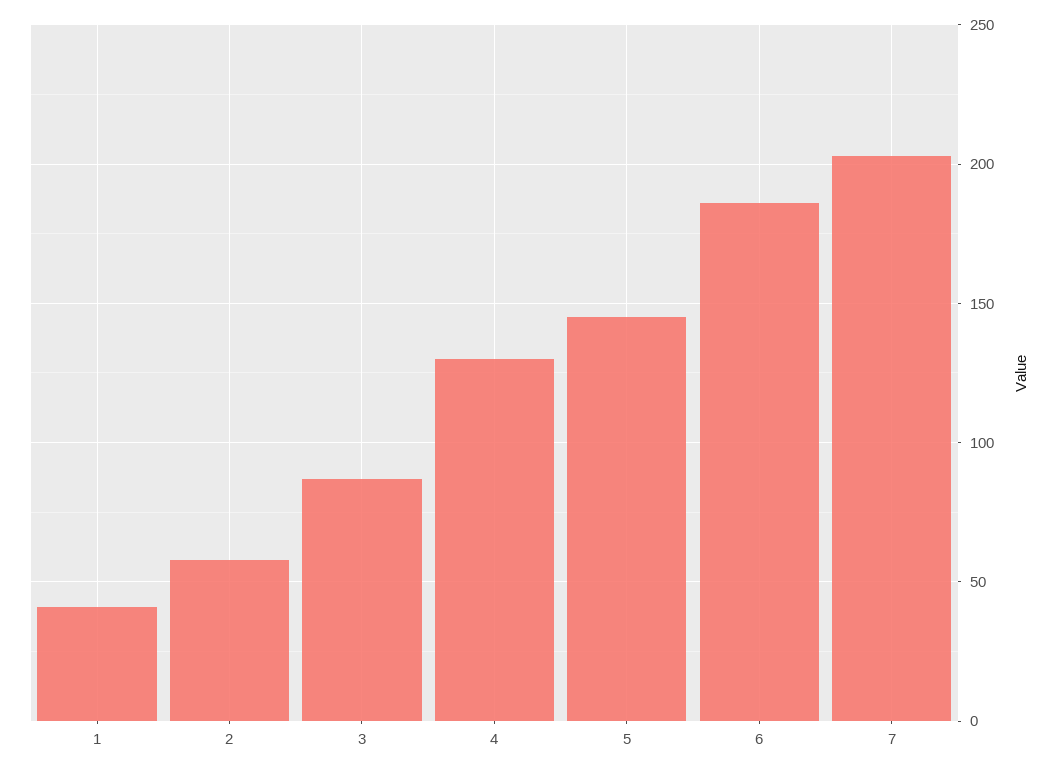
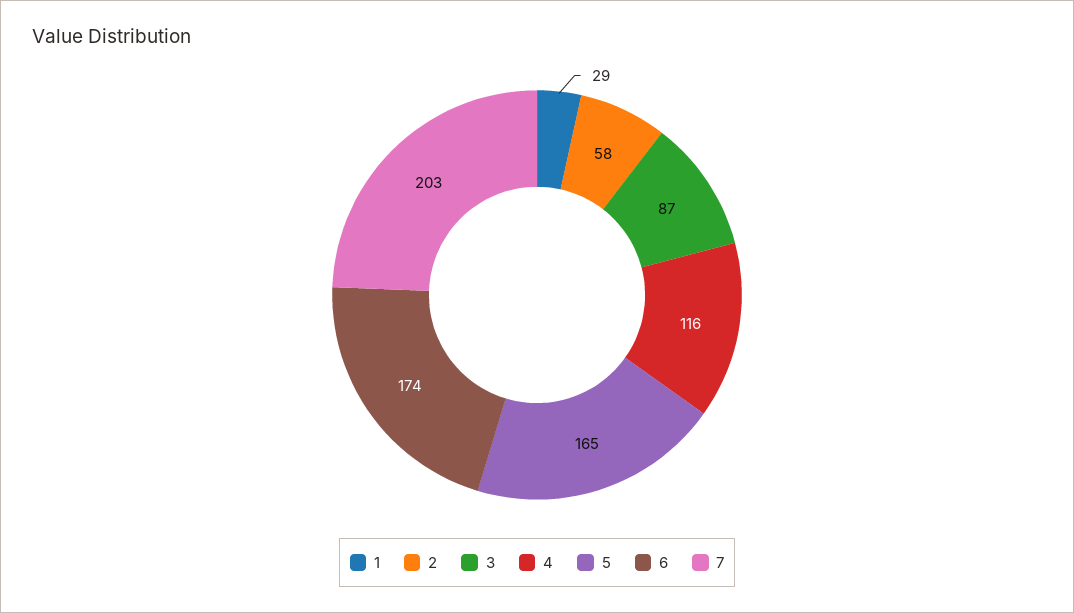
1: 40 -> 29
4: 130 -> 116
5: 145 -> 165
6: 185 -> 174

